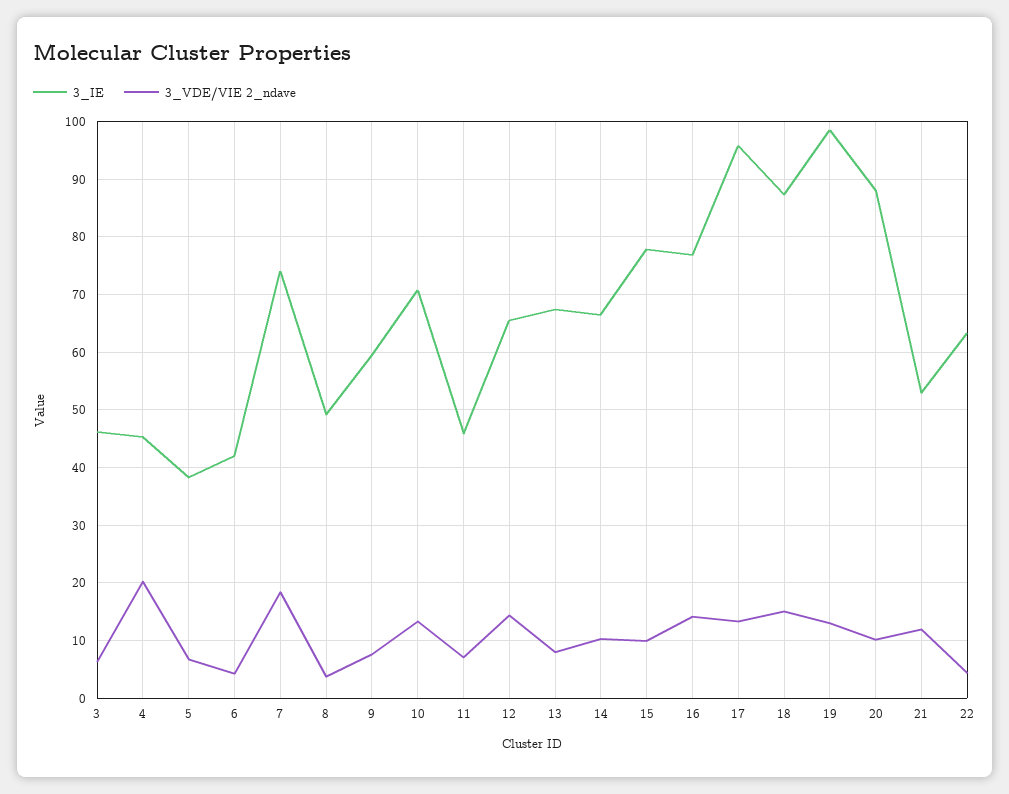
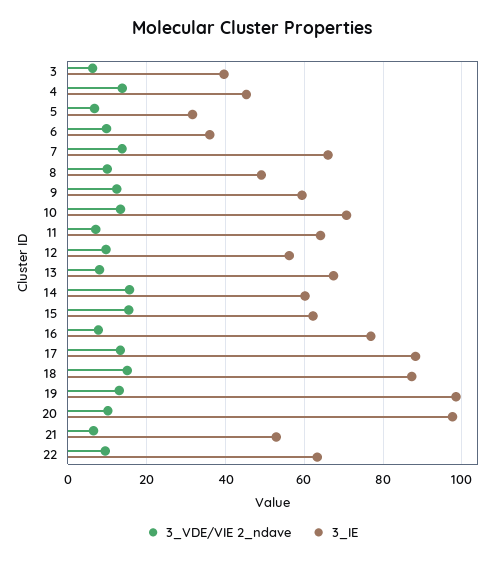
3_IE, 3: 46 -> 40
3_VDE/VIE 2_ndave, 4: 20 -> 14
3_IE, 5: 38 -> 32
3_IE, 6: 42 -> 36
3_VDE/VIE 2_ndave, 6: 4 -> 10
3_IE, 7: 74 -> 66
3_VDE/VIE 2_ndave, 7: 18 -> 14
3_VDE/VIE 2_ndave, 8: 4 -> 10
3_VDE/VIE 2_ndave, 9: 8 -> 12
3_IE, 11: 46 -> 64
3_IE, 12: 66 -> 56
3_VDE/VIE 2_ndave, 12: 14 -> 10
3_IE, 14: 66 -> 60
3_VDE/VIE 2_ndave, 14: 10 -> 16
3_IE, 15: 78 -> 62
3_VDE/VIE 2_ndave, 15: 10 -> 16
3_VDE/VIE 2_ndave, 16: 14 -> 8
3_IE, 17: 96 -> 88
3_IE, 20: 88 -> 98
3_VDE/VIE 2_ndave, 21: 12 -> 6
3_VDE/VIE 2_ndave, 22: 4 -> 10

